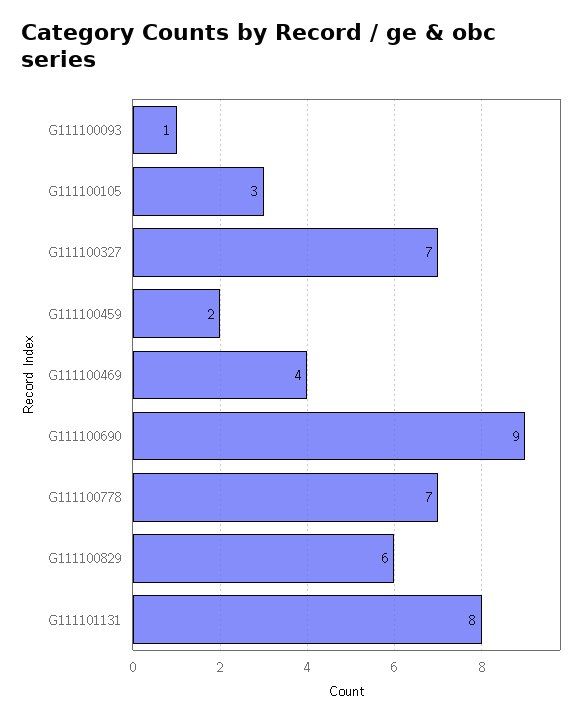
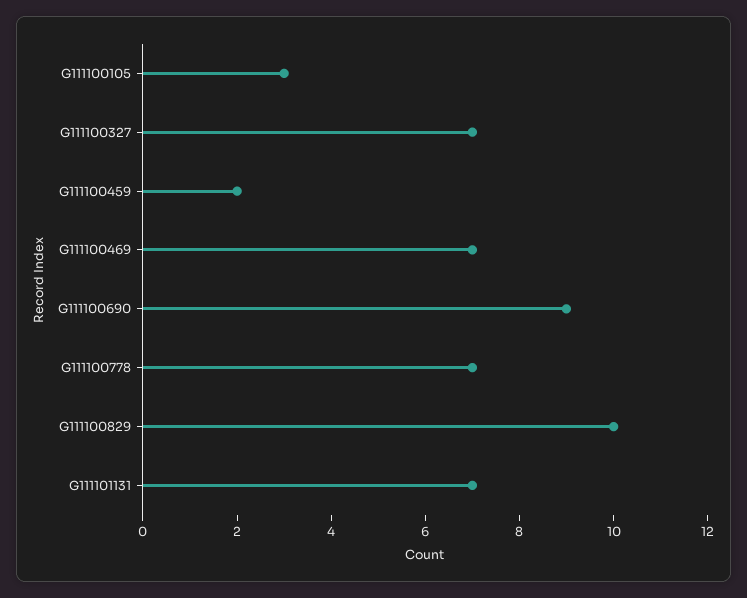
G111100093: 1 -> none
G111100469: 4 -> 7
G111100829: 6 -> 10
G111101131: 8 -> 7

